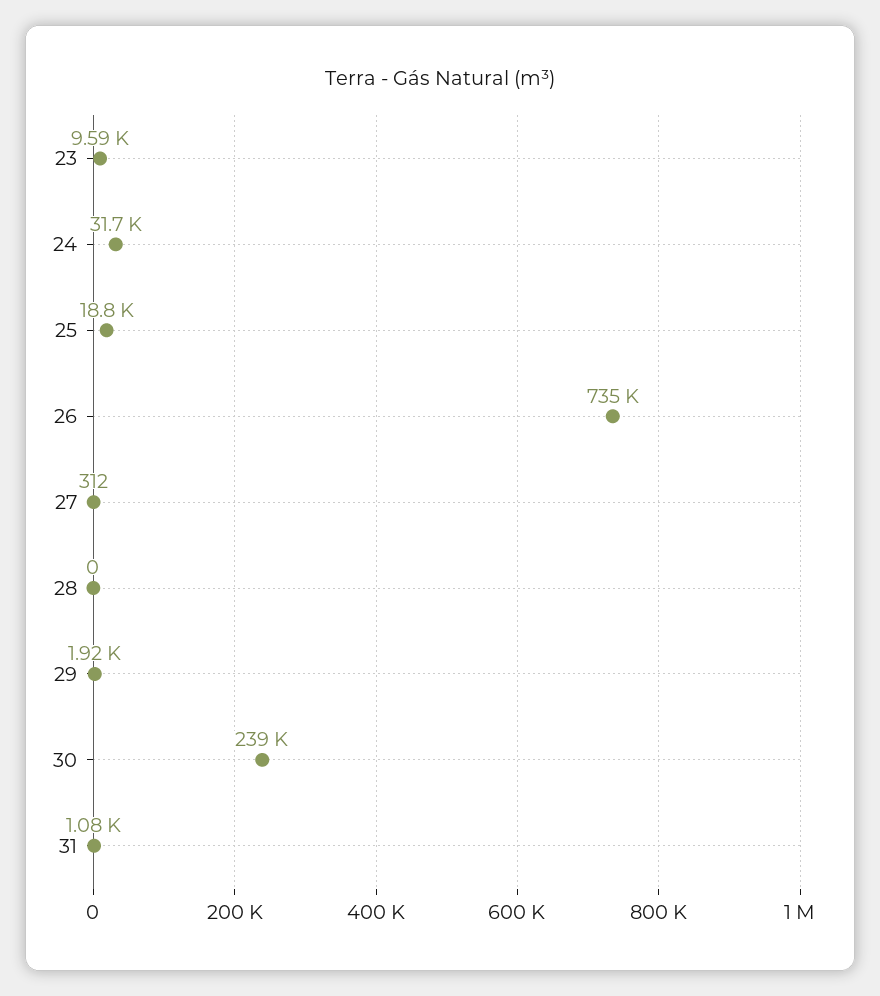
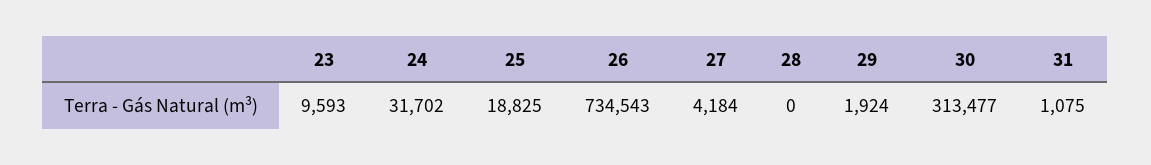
27: 312 -> 4184
30: 239000 -> 313477

